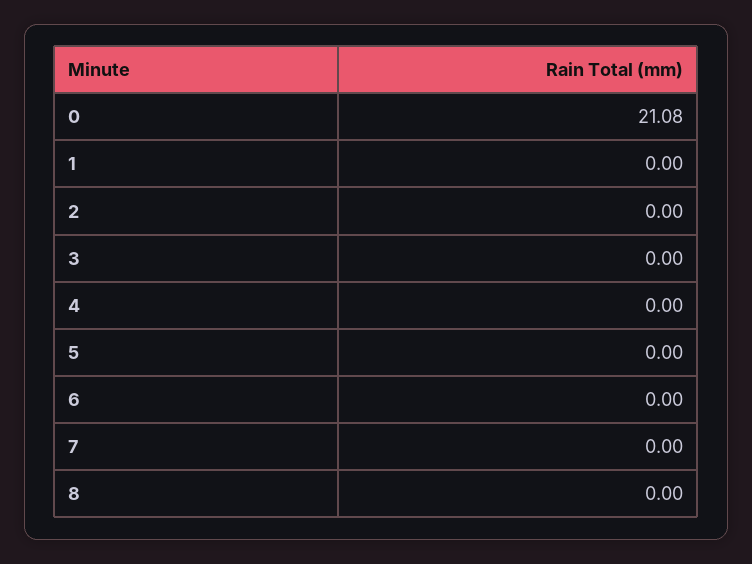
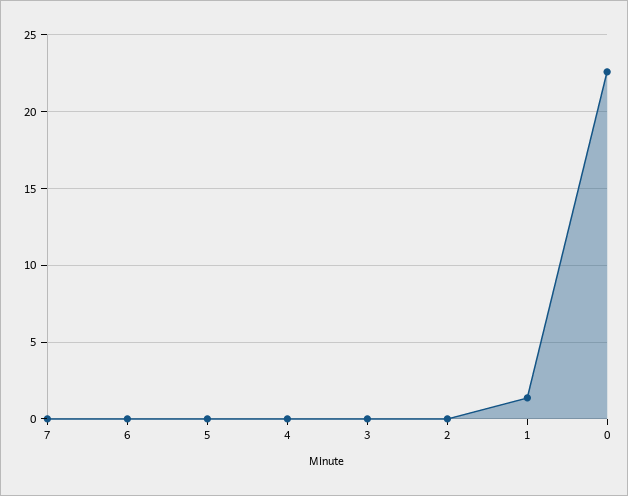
0: 21.08 -> 22.5
1: 0 -> 1.5
8: 0 -> none

